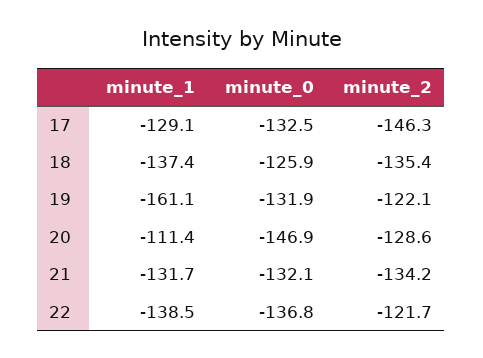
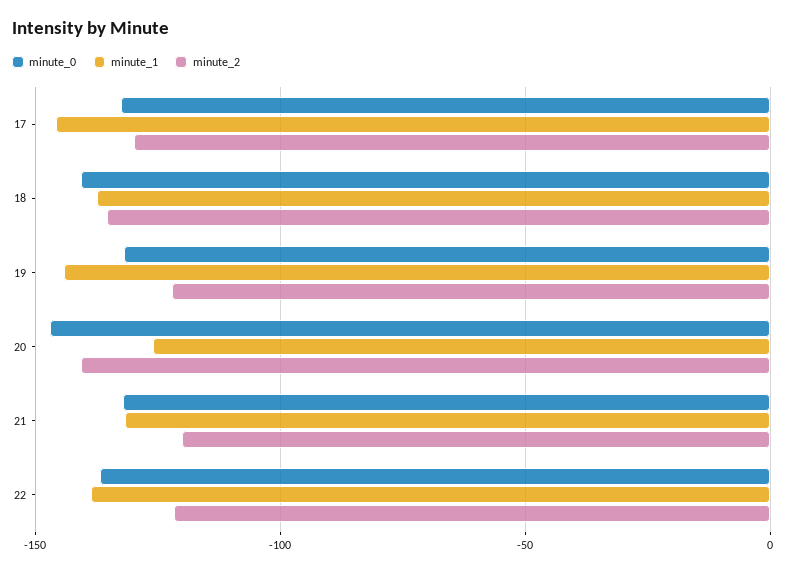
minute_1, 17: -129.1 -> -145
minute_2, 17: -146.3 -> -130
minute_0, 18: -125.9 -> -140
minute_1, 19: -161.1 -> -145
minute_1, 20: -111.4 -> -125
minute_2, 20: -128.6 -> -140
minute_2, 21: -134.2 -> -120

